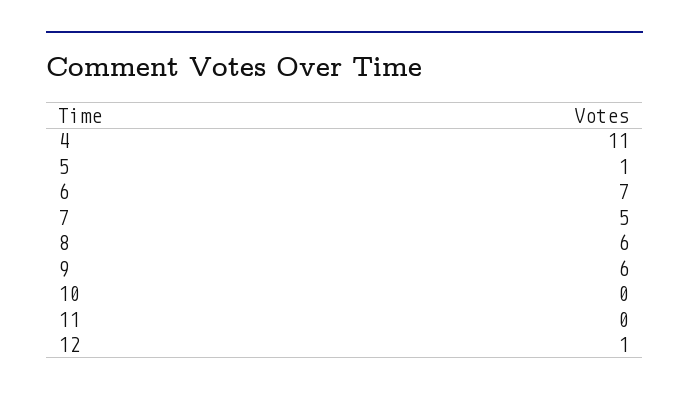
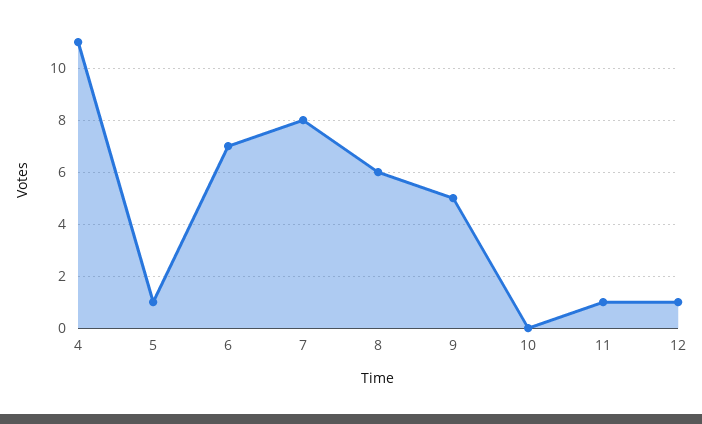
7: 5 -> 8
9: 6 -> 5
11: 0 -> 1

